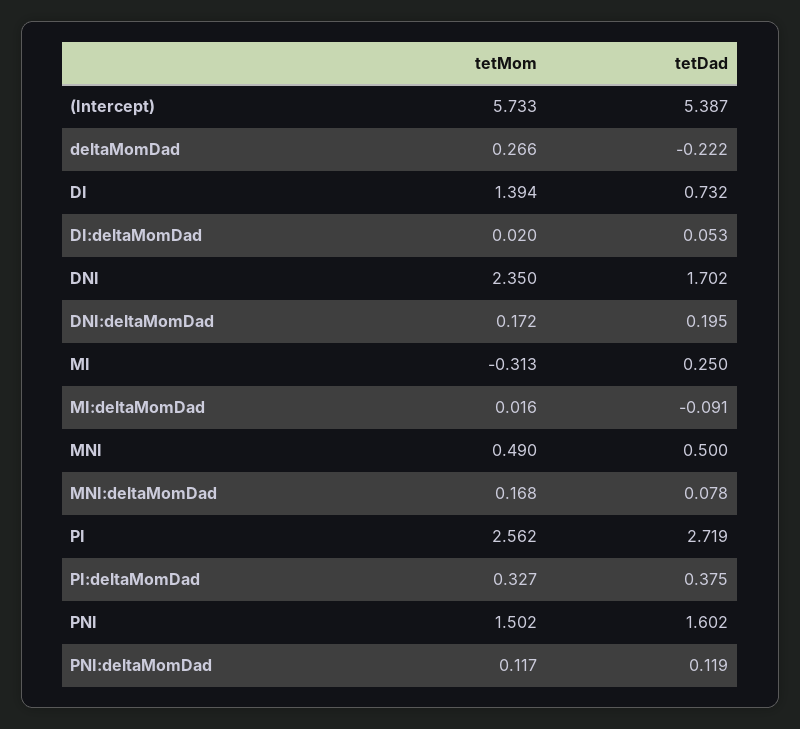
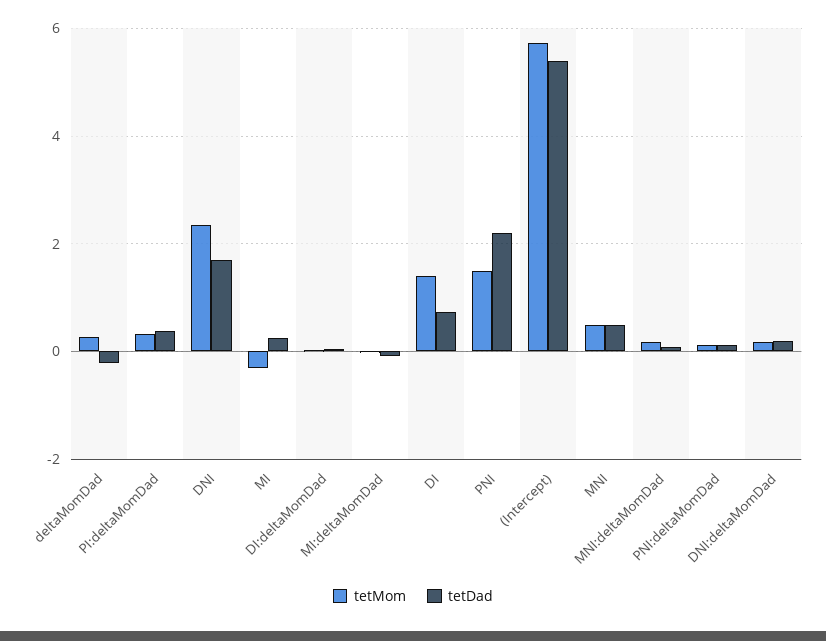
tetMom, PI: 2.562 -> none
tetDad, PI: 2.719 -> none
tetDad, PNI: 1.602 -> 2.2

